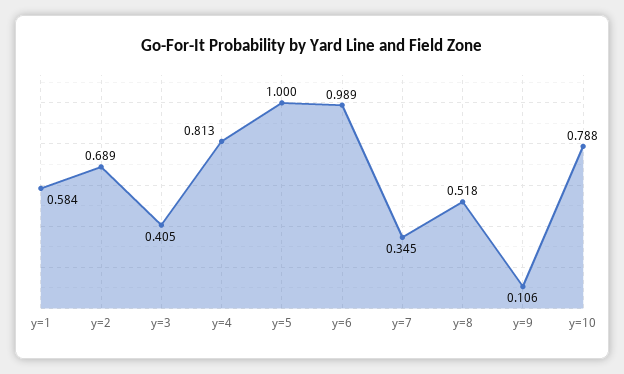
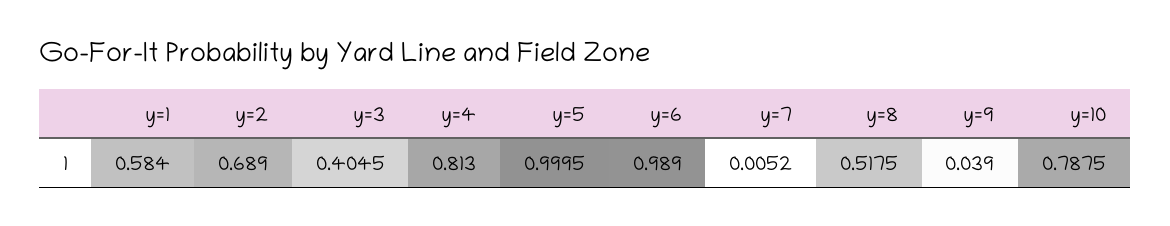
y=7: 0.345 -> 0.0052
y=9: 0.106 -> 0.039

